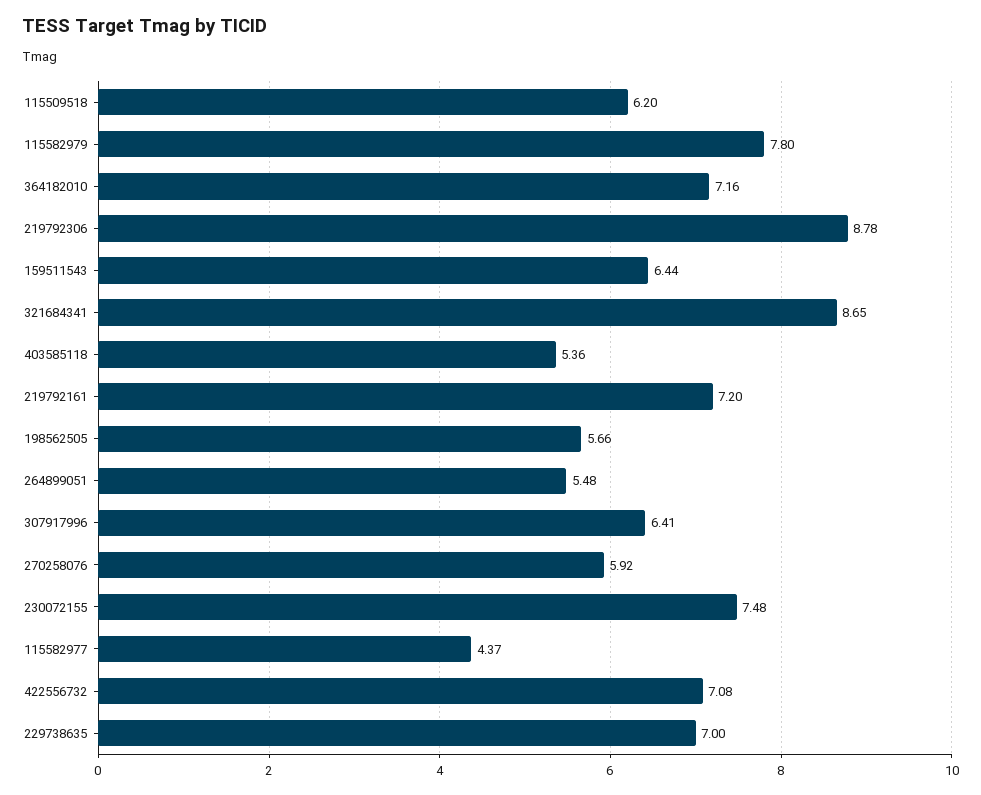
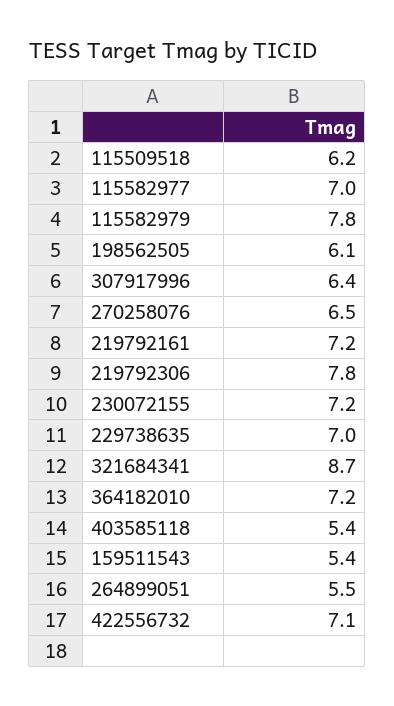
219792306: 8.78 -> 7.8
159511543: 6.44 -> 5.4
198562505: 5.66 -> 6.1
270258076: 5.92 -> 6.5
230072155: 7.48 -> 7.2
115582977: 4.37 -> 7

